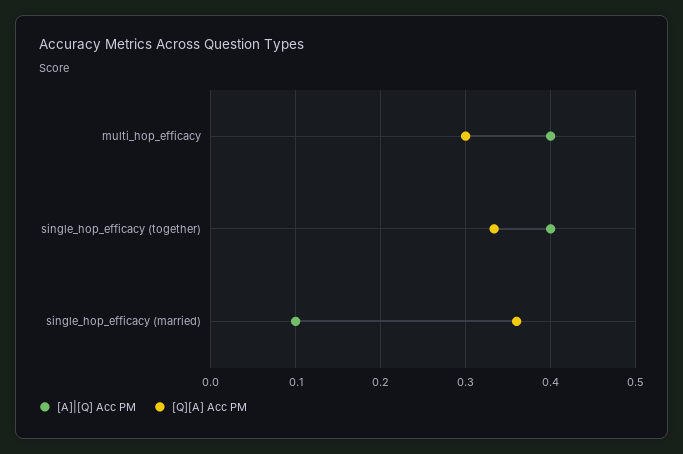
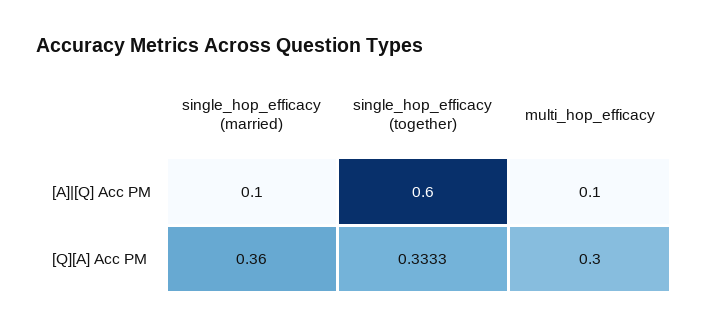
[A]|[Q] Acc PM, multi_hop_efficacy: 0.4 -> 0.1
[A]|[Q] Acc PM, single_hop_efficacy (together): 0.4 -> 0.6

